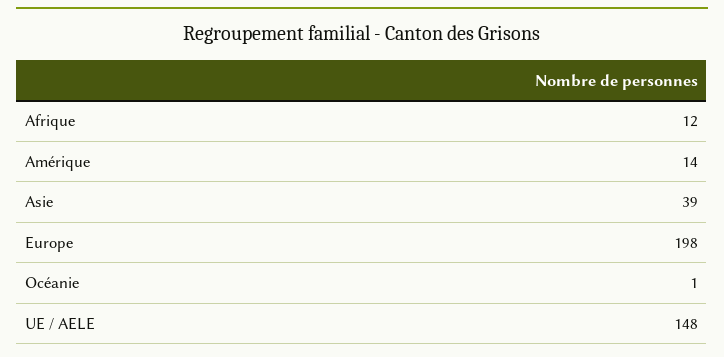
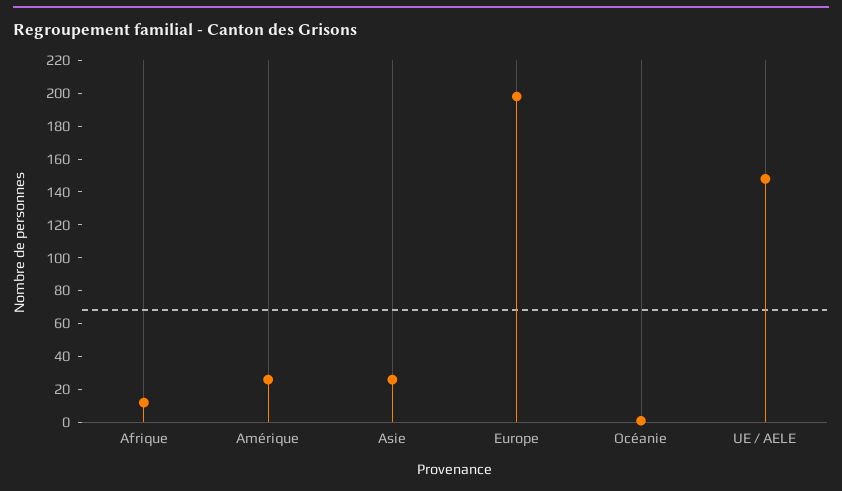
Amérique: 14 -> 25
Asie: 39 -> 25

